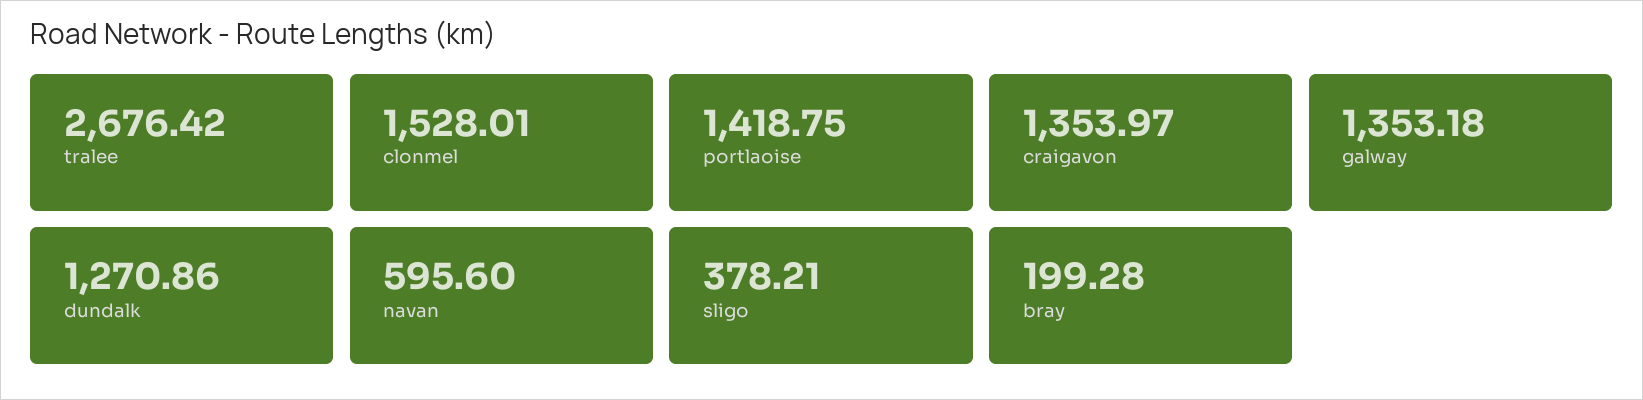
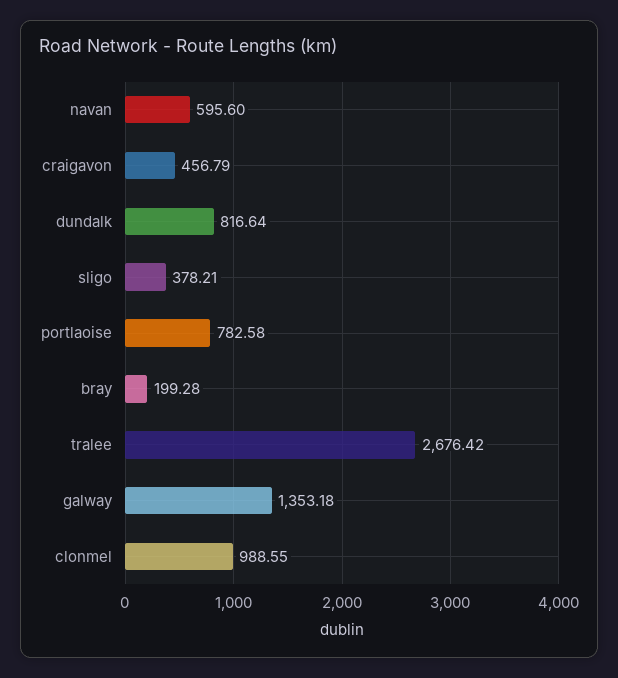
clonmel: 1528.01 -> 988.55
portlaoise: 1418.75 -> 782.58
craigavon: 1353.97 -> 456.79
dundalk: 1270.86 -> 816.64

